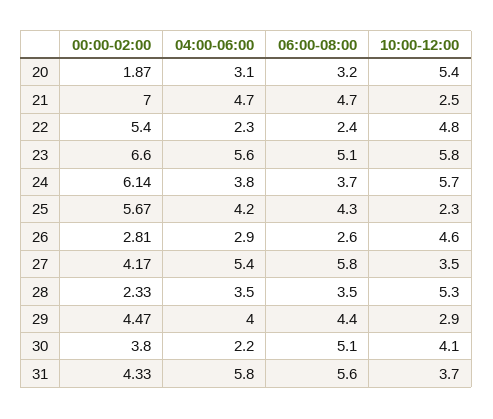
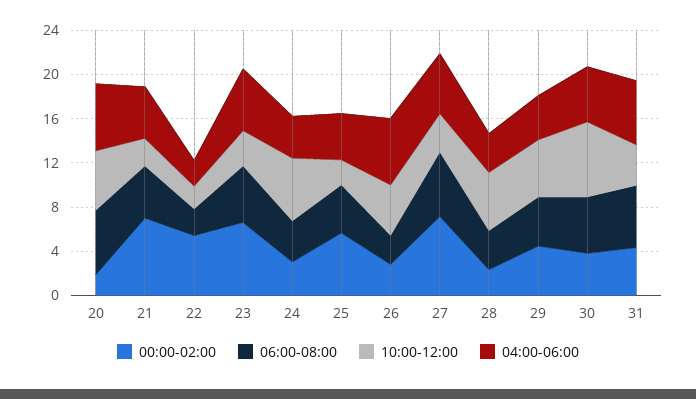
04:00-06:00, 20: 3.1 -> 6
06:00-08:00, 20: 3.2 -> 6
10:00-12:00, 22: 4.8 -> 2
10:00-12:00, 23: 5.8 -> 3
00:00-02:00, 24: 6.14 -> 3
04:00-06:00, 26: 2.9 -> 6
00:00-02:00, 27: 4.17 -> 7
10:00-12:00, 29: 2.9 -> 5
04:00-06:00, 30: 2.2 -> 5
10:00-12:00, 30: 4.1 -> 7

